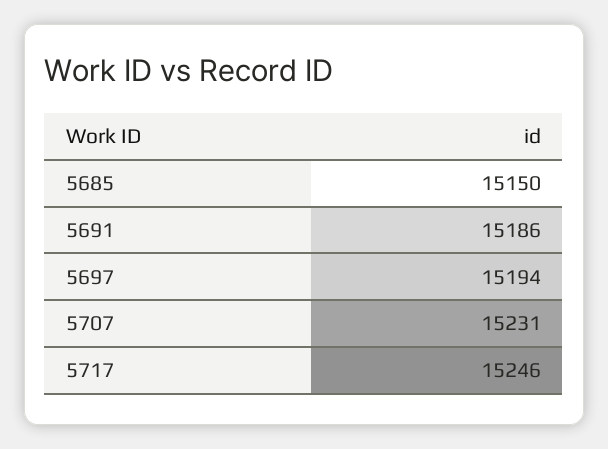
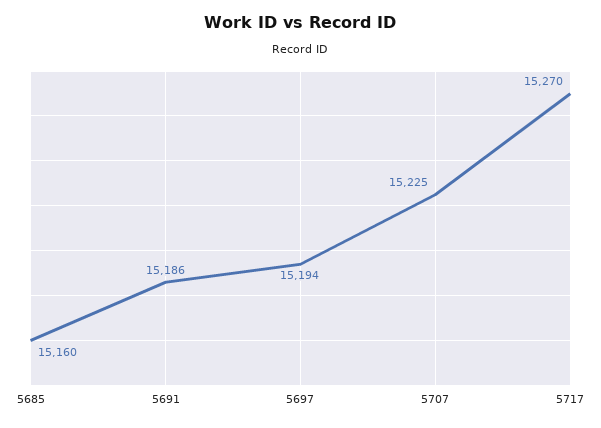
5685: 15150 -> 15160
5707: 15231 -> 15225
5717: 15246 -> 15270

